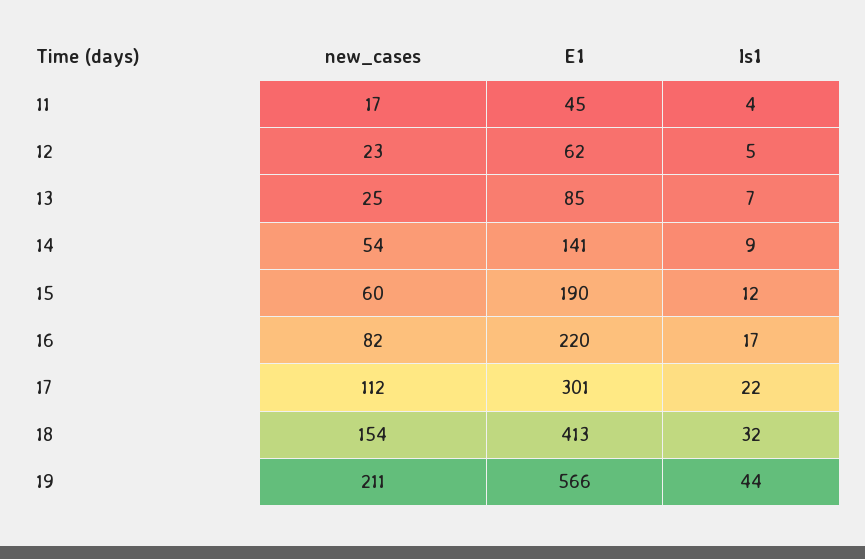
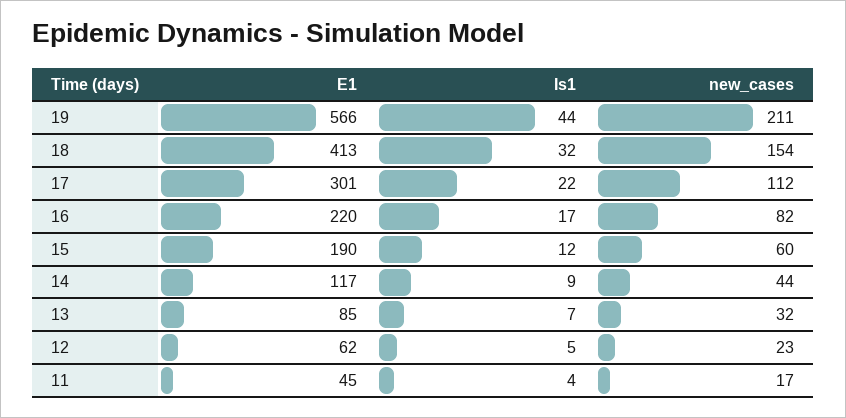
new_cases, 13: 25 -> 32
new_cases, 14: 54 -> 44
E1, 14: 141 -> 117

